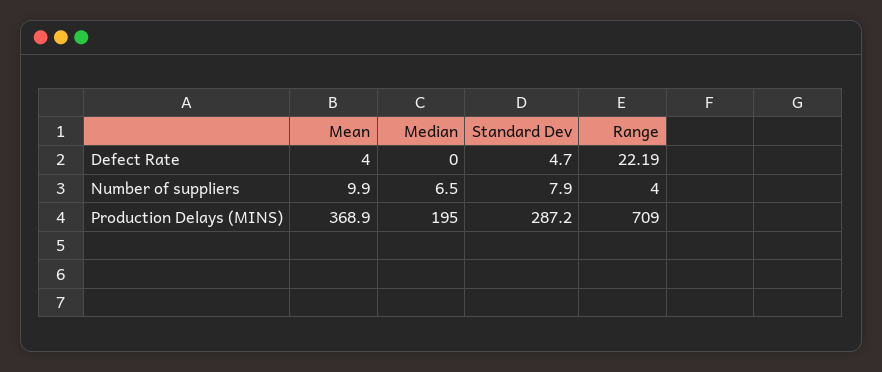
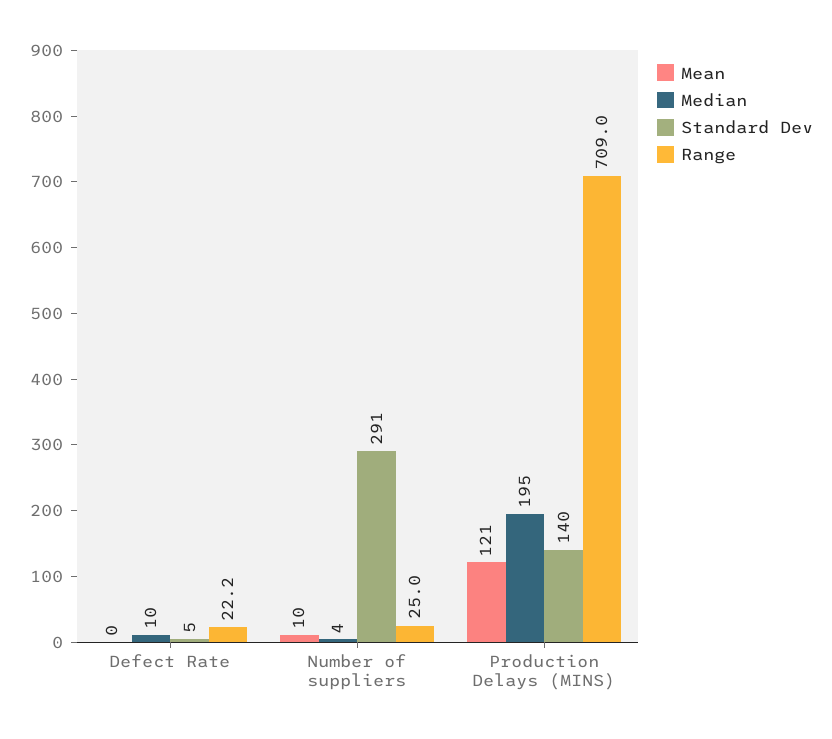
Mean, Defect Rate: 4 -> 0
Median, Defect Rate: 0 -> 10
Median, Number of suppliers: 6.5 -> 4
Standard Dev, Number of suppliers: 7.9 -> 291
Range, Number of suppliers: 4 -> 25
Mean, Production Delays (MINS): 368.9 -> 121
Standard Dev, Production Delays (MINS): 287.2 -> 140

